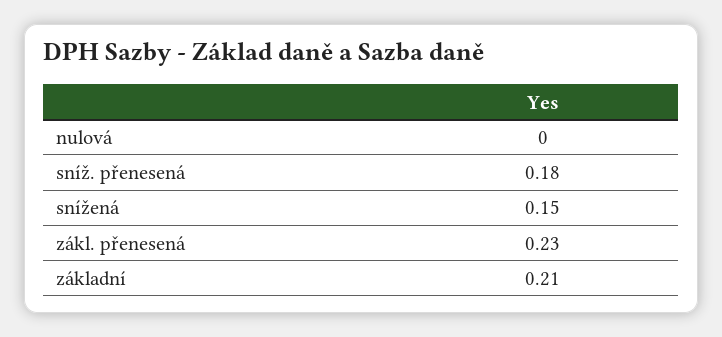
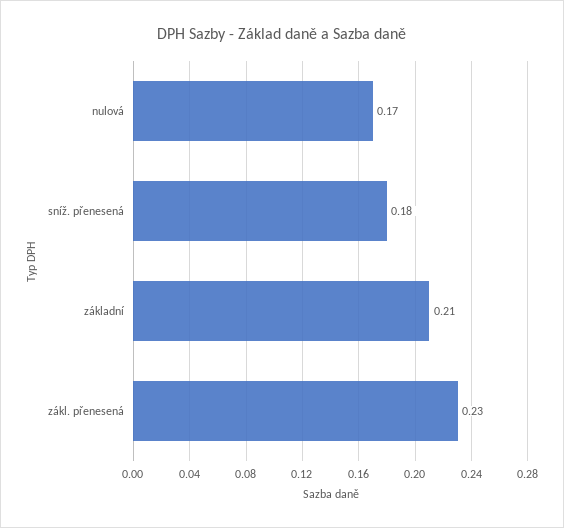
nulová: 0 -> 0.17
snížená: 0.15 -> none

